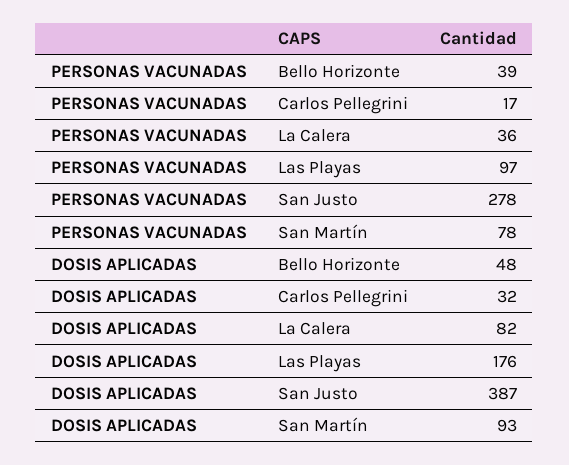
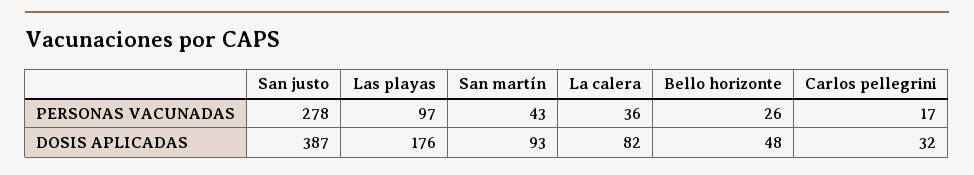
PERSONAS VACUNADAS, Bello Horizonte: 39 -> 26
PERSONAS VACUNADAS, San Martín: 78 -> 43

